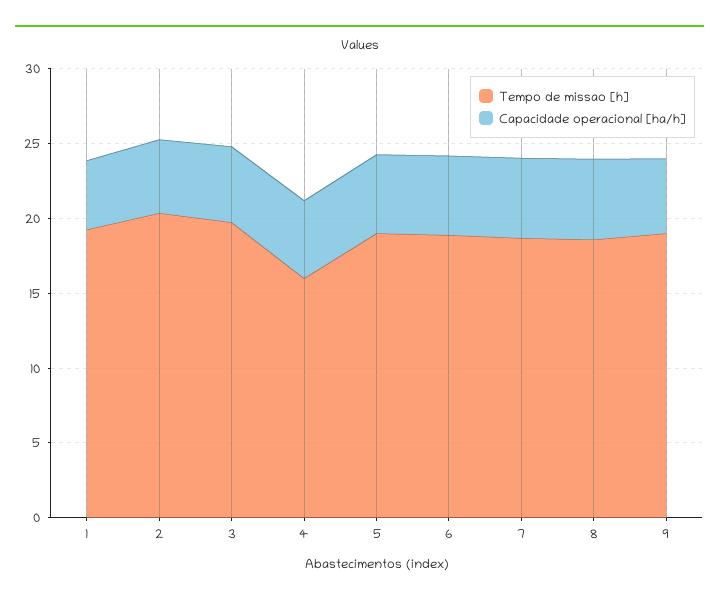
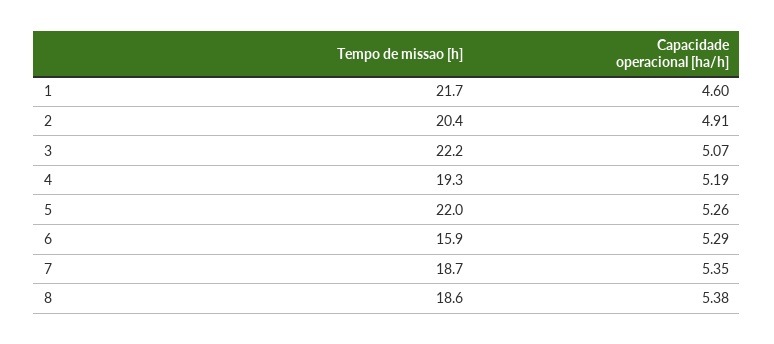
Tempo de missao [h], 1: 19 -> 21.7
Tempo de missao [h], 3: 20 -> 22.2
Tempo de missao [h], 4: 16 -> 19.3
Tempo de missao [h], 5: 19 -> 22
Tempo de missao [h], 6: 19 -> 15.9
Tempo de missao [h], 9: 19 -> none
Capacidade operacional [ha/h], 9: 5 -> none

